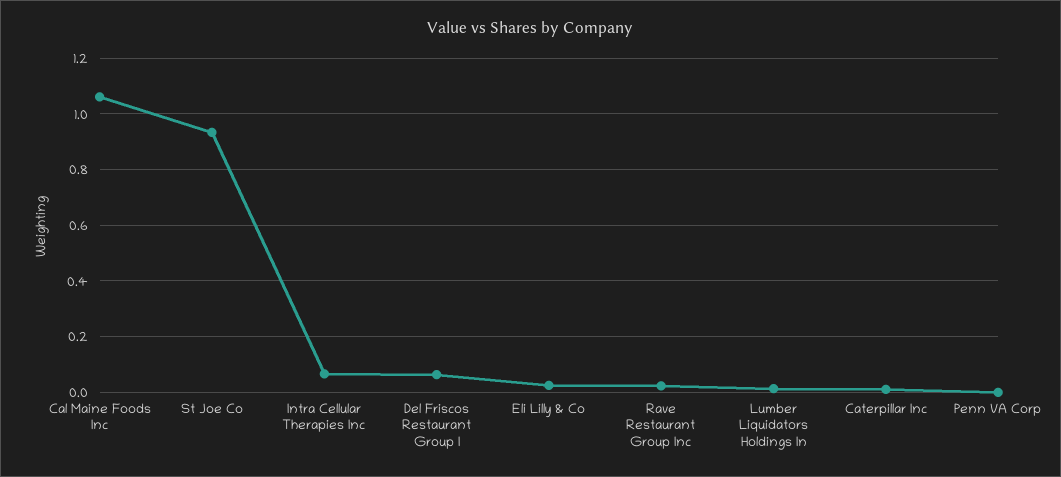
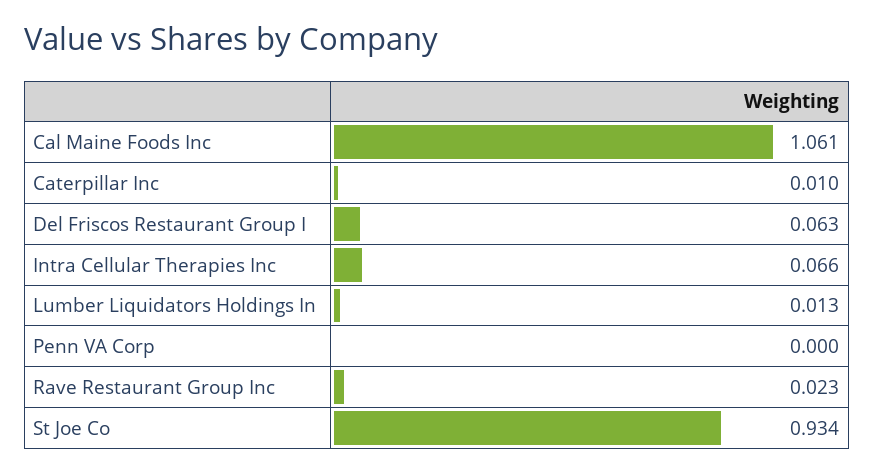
Eli Lilly & Co: 0.025 -> none

